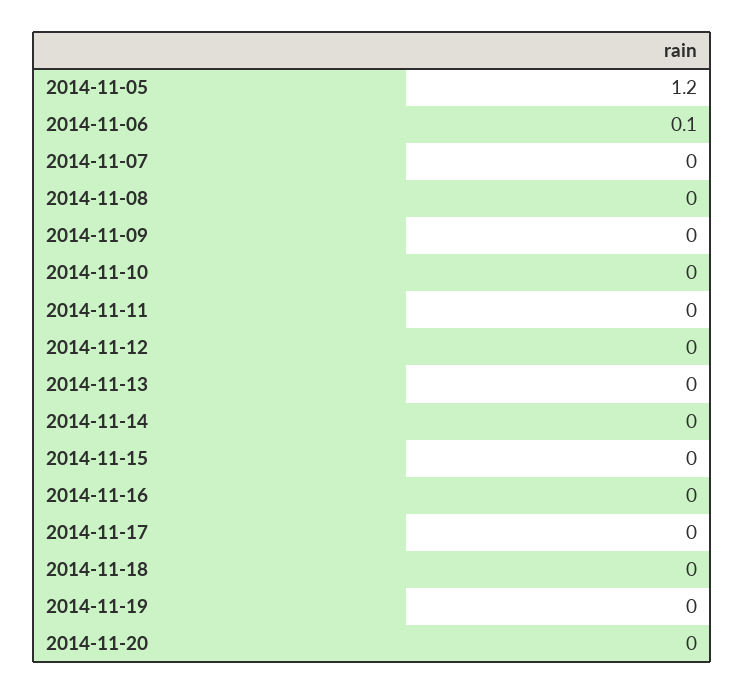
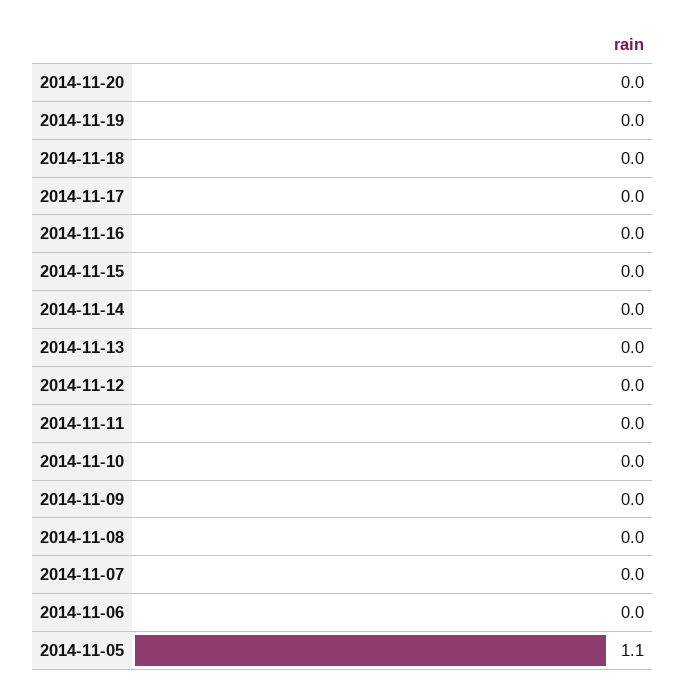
2014-11-05: 1.2 -> 1.1
2014-11-06: 0.1 -> 0

